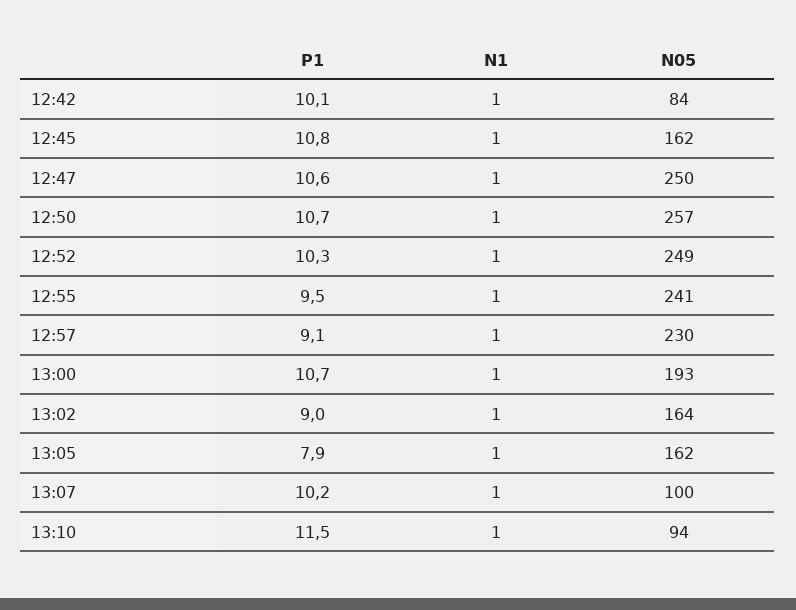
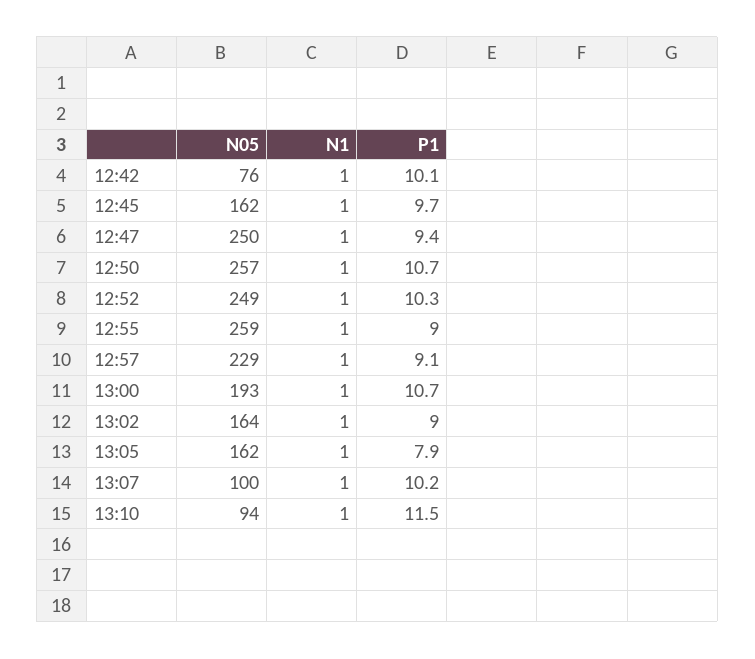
N05, 12:42: 84 -> 76
P1, 12:45: 10.8 -> 9.7
P1, 12:47: 10.6 -> 9.4
P1, 12:55: 9.5 -> 9
N05, 12:55: 241 -> 259
N05, 12:57: 230 -> 229

